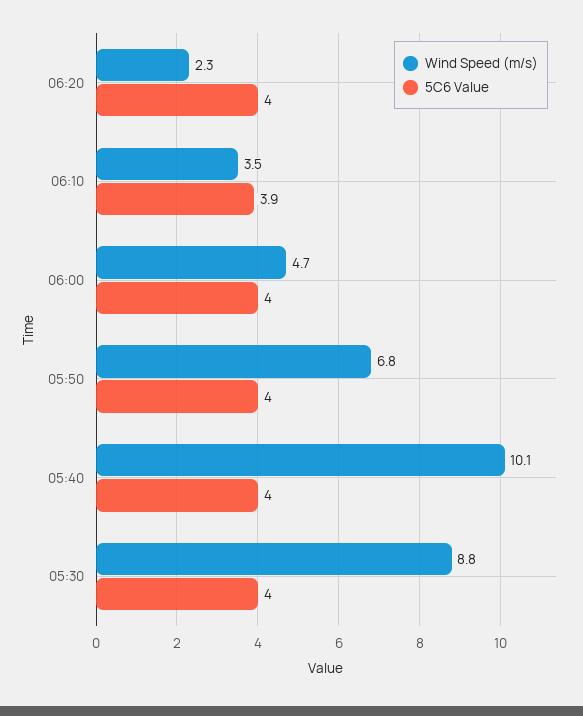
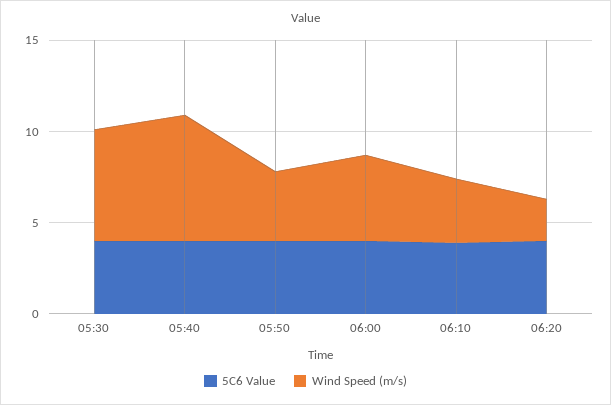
Wind Speed (m/s), 05:50: 6.8 -> 4
Wind Speed (m/s), 05:40: 10.1 -> 7
Wind Speed (m/s), 05:30: 8.8 -> 6

